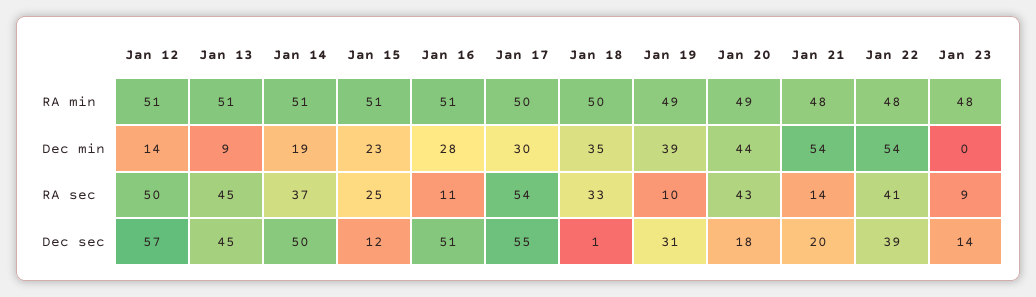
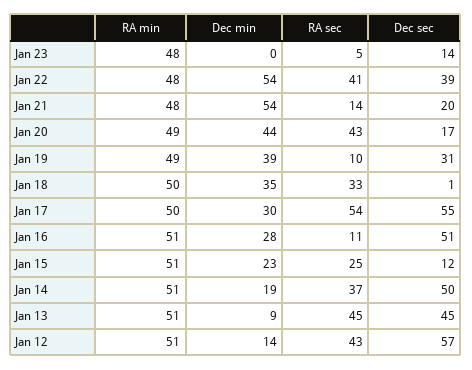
Jan 12, RA sec: 50 -> 43
Jan 23, RA sec: 9 -> 5
Jan 20, Dec sec: 18 -> 17

